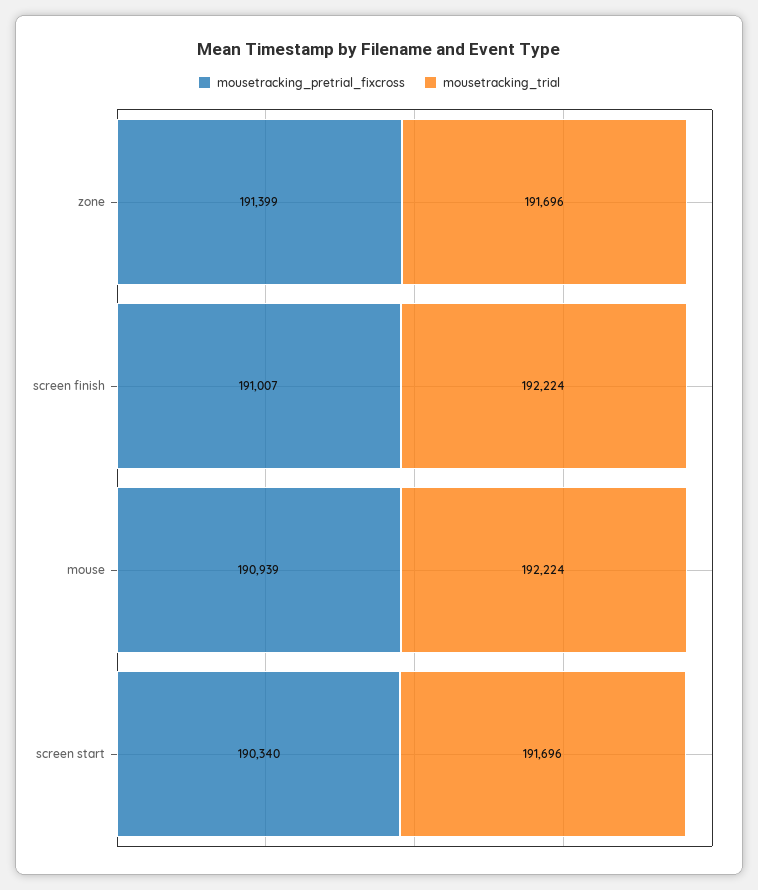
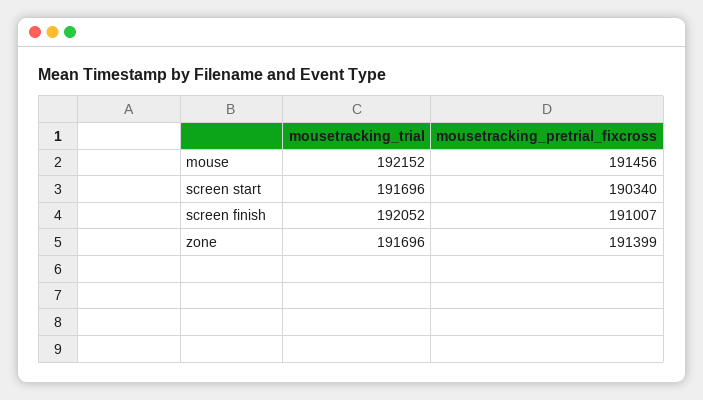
mousetracking_trial, screen finish: 192224 -> 192052
mousetracking_pretrial_fixcross, mouse: 190939 -> 191456
mousetracking_trial, mouse: 192224 -> 192152

